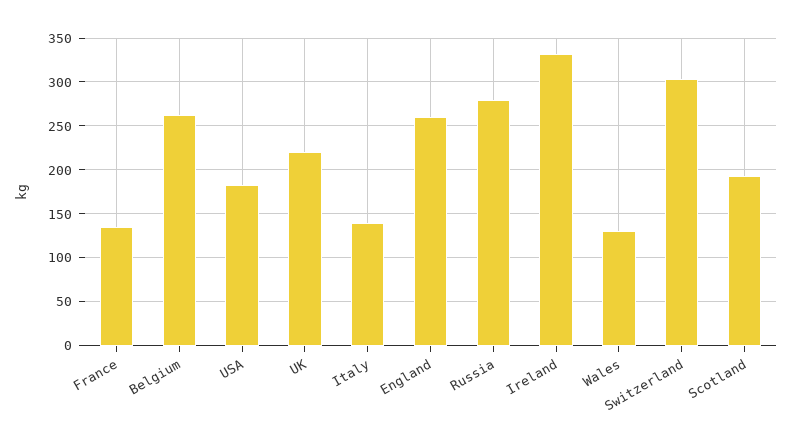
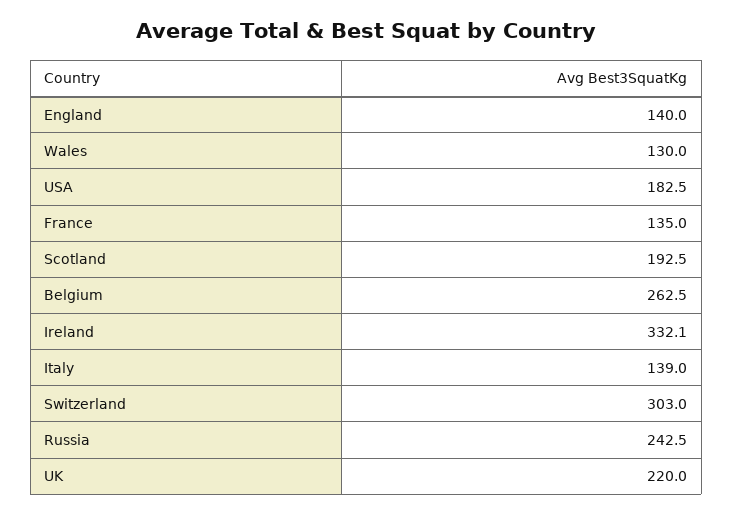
England: 260 -> 140
Russia: 280 -> 242.5

